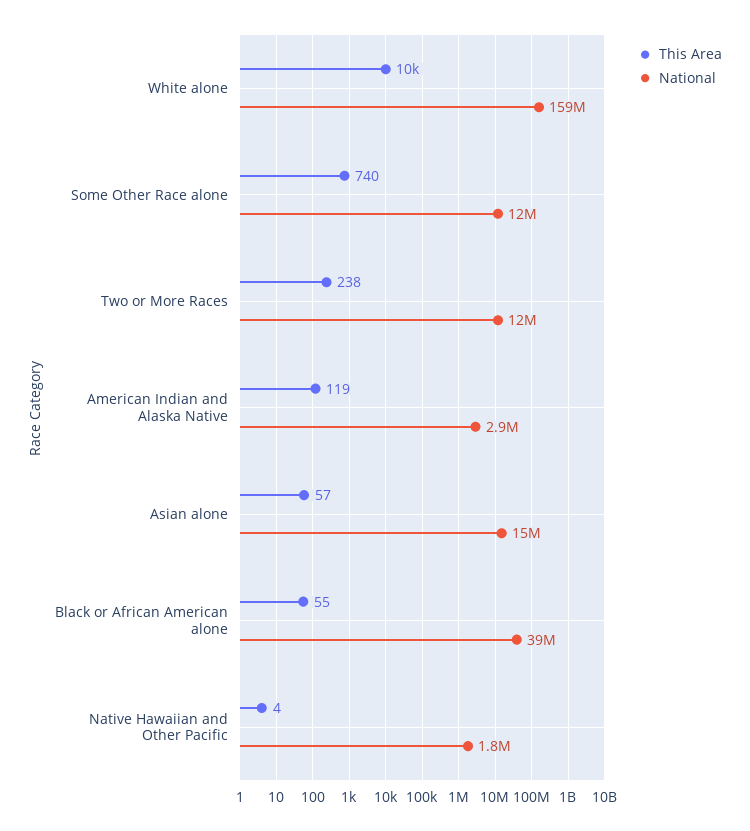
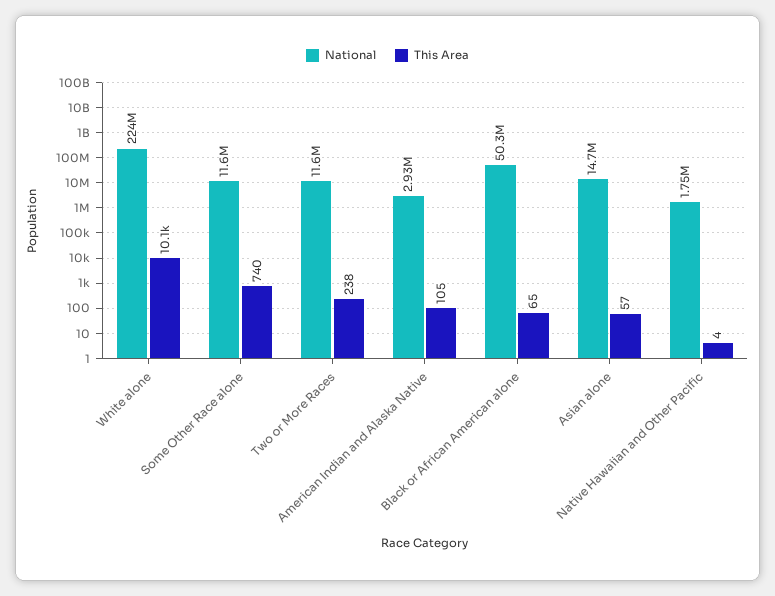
National, White alone: 159000000 -> 224000000
This Area, American Indian and Alaska Native: 119 -> 105
This Area, Black or African American alone: 55 -> 65
National, Black or African American alone: 39000000 -> 50300000

